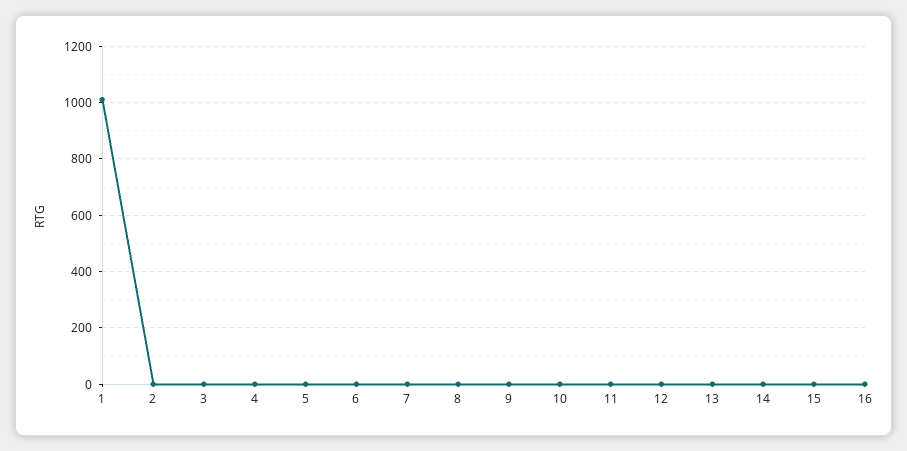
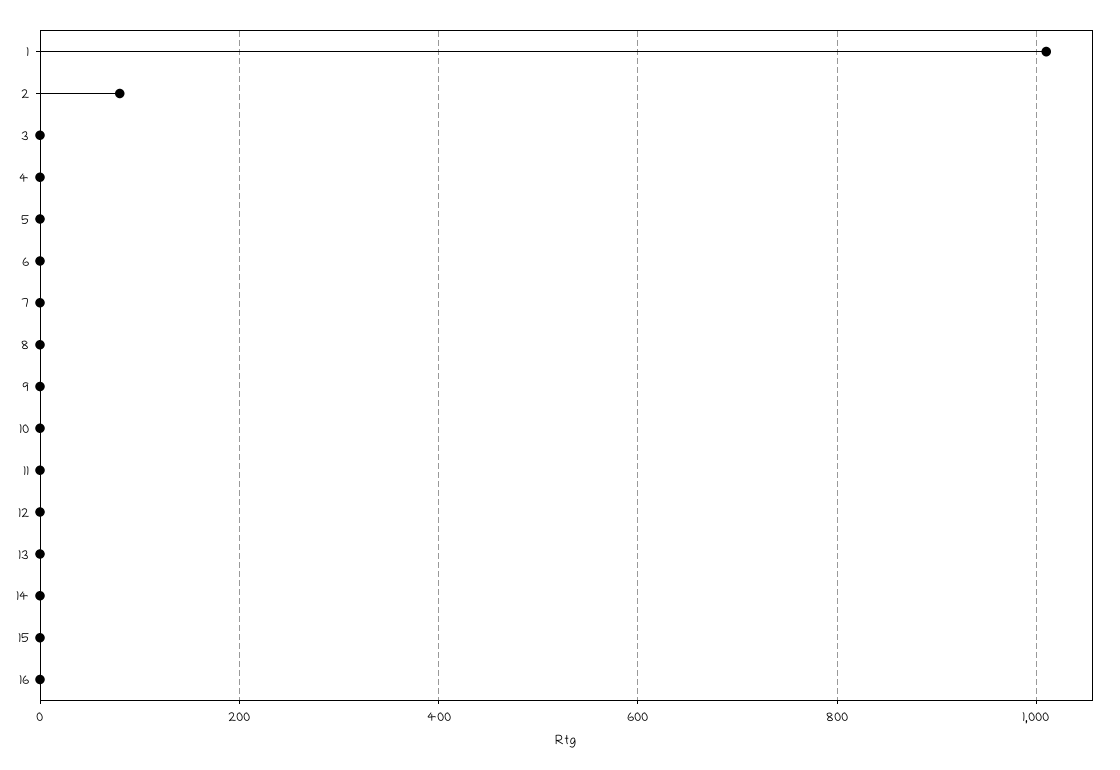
2: 0 -> 80

